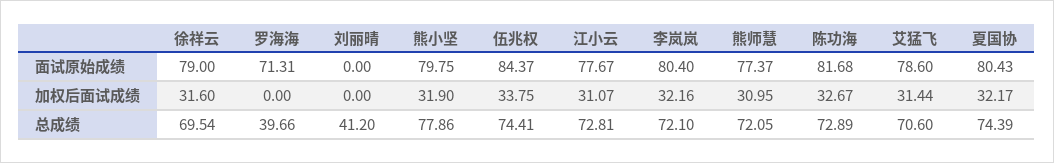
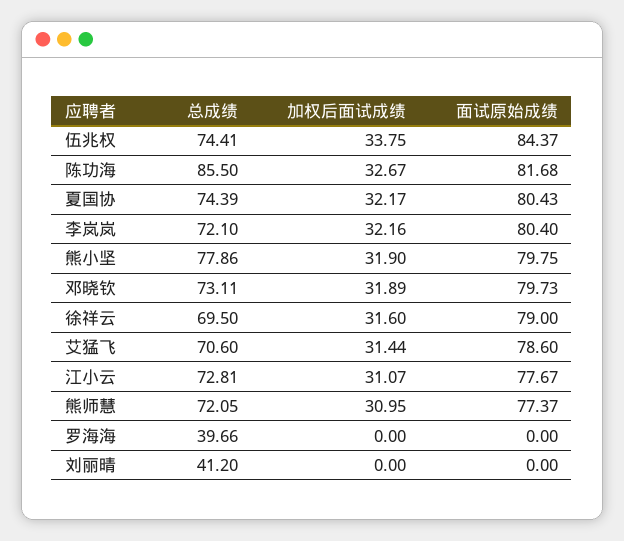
罗海海, 面试原始成绩: 71.31 -> 0
徐祥云, 总成绩: 69.54 -> 69.5
陈功海, 总成绩: 72.89 -> 85.5
邓晓钦, 总成绩: none -> 73.11
邓晓钦, 加权后面试成绩: none -> 31.89
邓晓钦, 面试原始成绩: none -> 79.73

